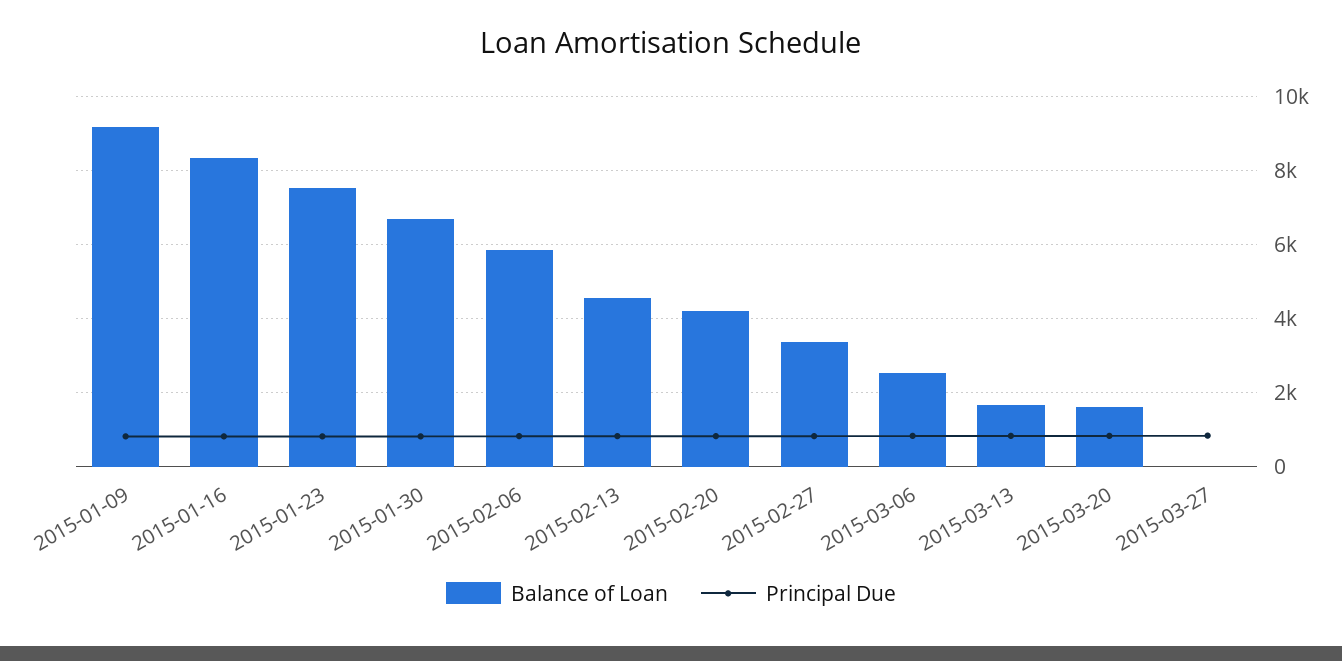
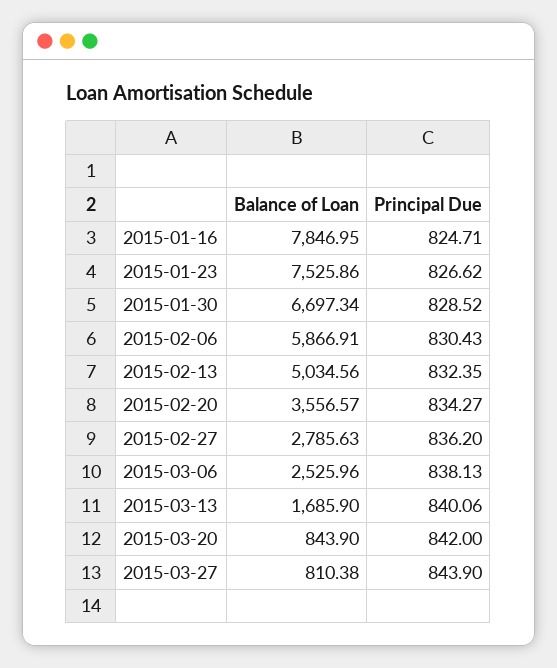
Balance of Loan, 2015-01-09: 9200 -> none
Principal Due, 2015-01-09: 800 -> none
Balance of Loan, 2015-01-16: 8400 -> 7846.95
Balance of Loan, 2015-02-13: 4600 -> 5034.56
Balance of Loan, 2015-02-20: 4200 -> 3556.57
Balance of Loan, 2015-02-27: 3400 -> 2785.63
Balance of Loan, 2015-03-20: 1600 -> 843.9
Balance of Loan, 2015-03-27: 0 -> 810.38

